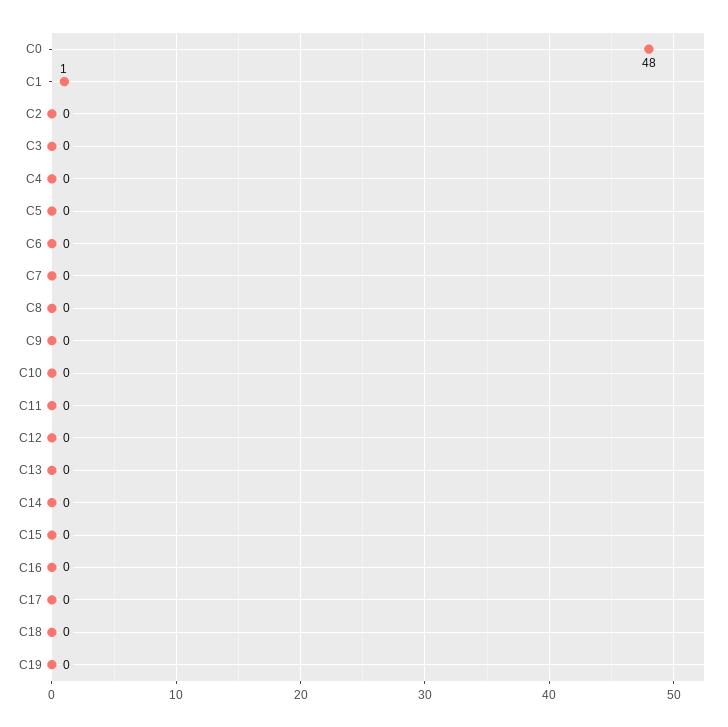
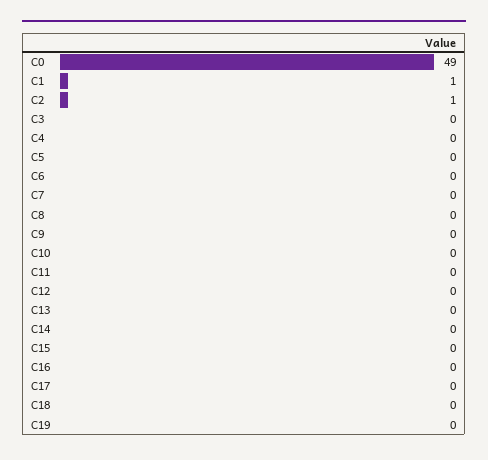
C0: 48 -> 49
C2: 0 -> 1

